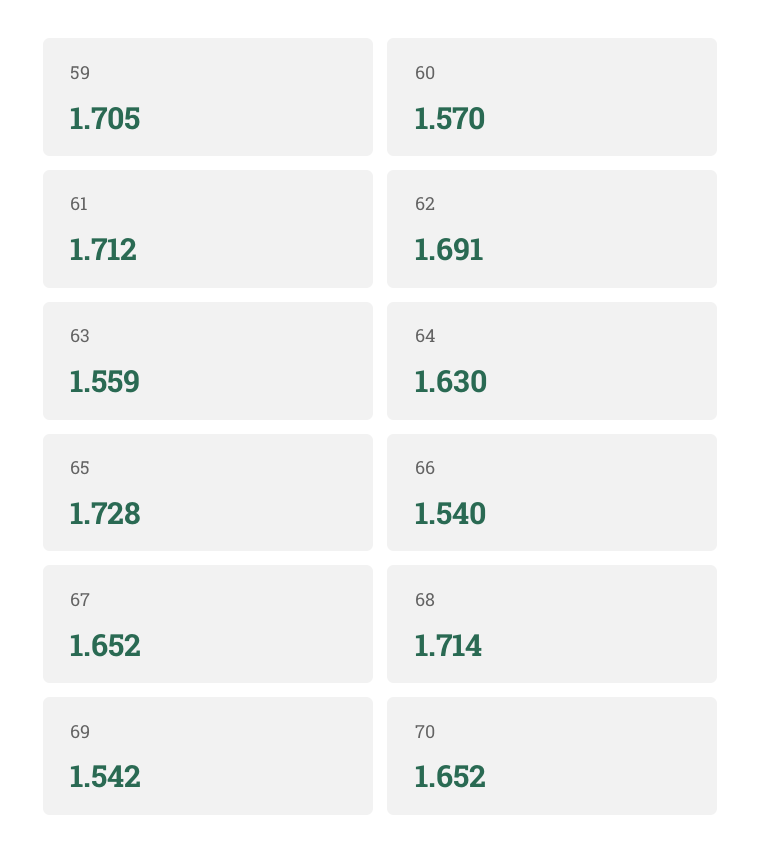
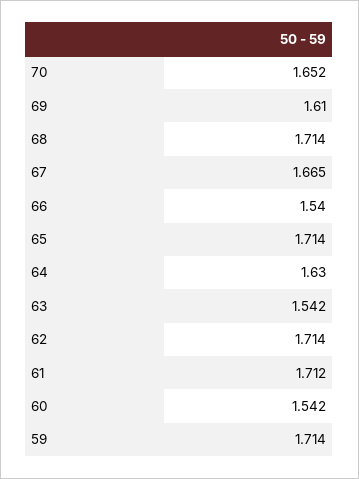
59: 1.705 -> 1.714
60: 1.57 -> 1.542
62: 1.691 -> 1.714
63: 1.559 -> 1.542
65: 1.728 -> 1.714
67: 1.652 -> 1.665
69: 1.542 -> 1.61

